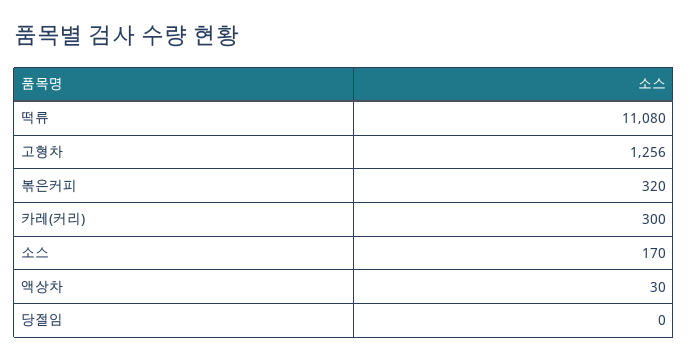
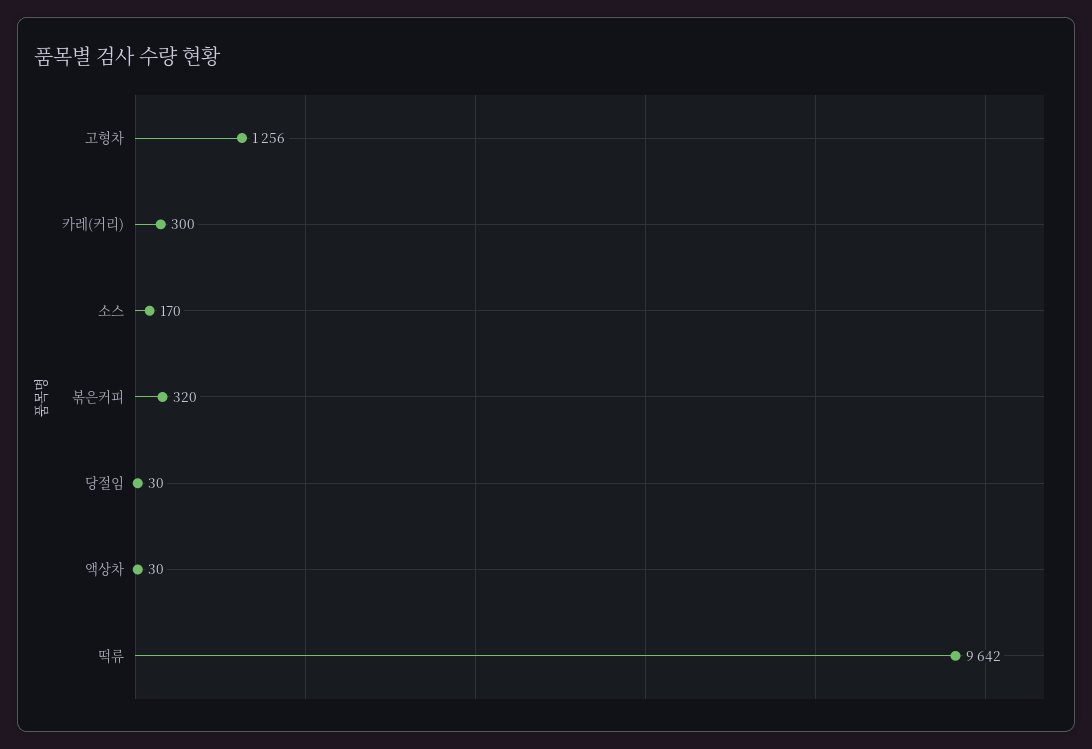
떡류: 11080 -> 9642
당절임: 0 -> 30

